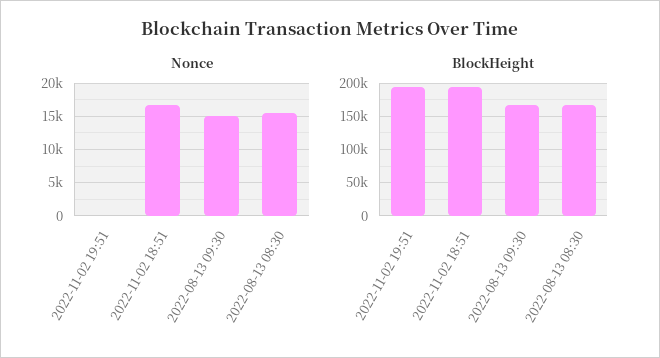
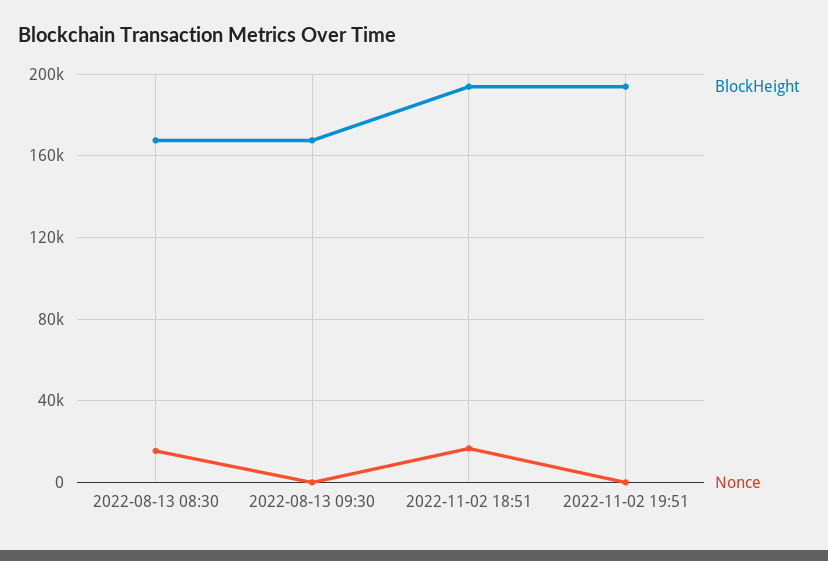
Nonce, 2022-08-13 09:30: 15000 -> 0

